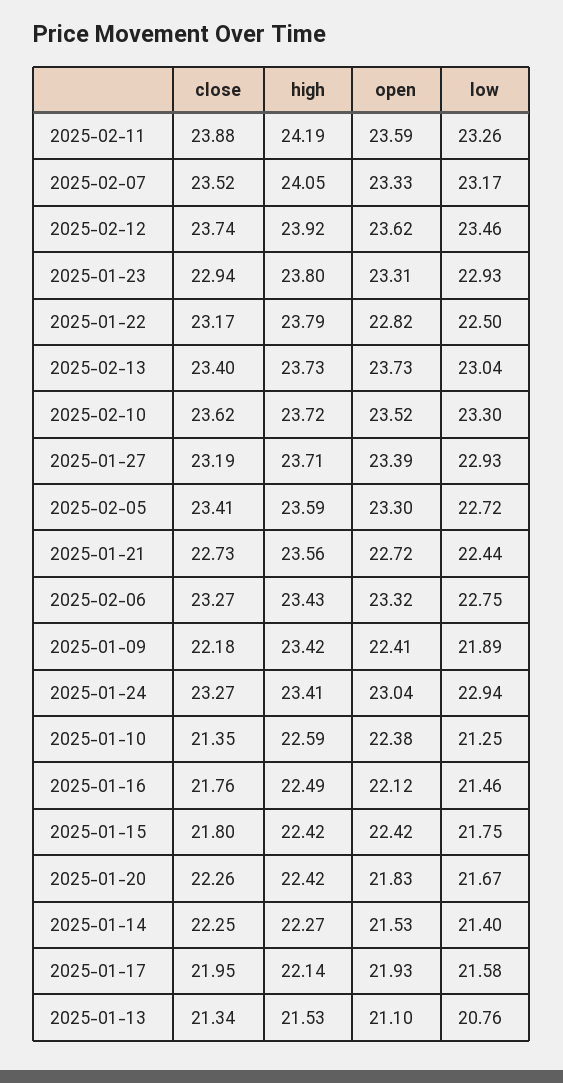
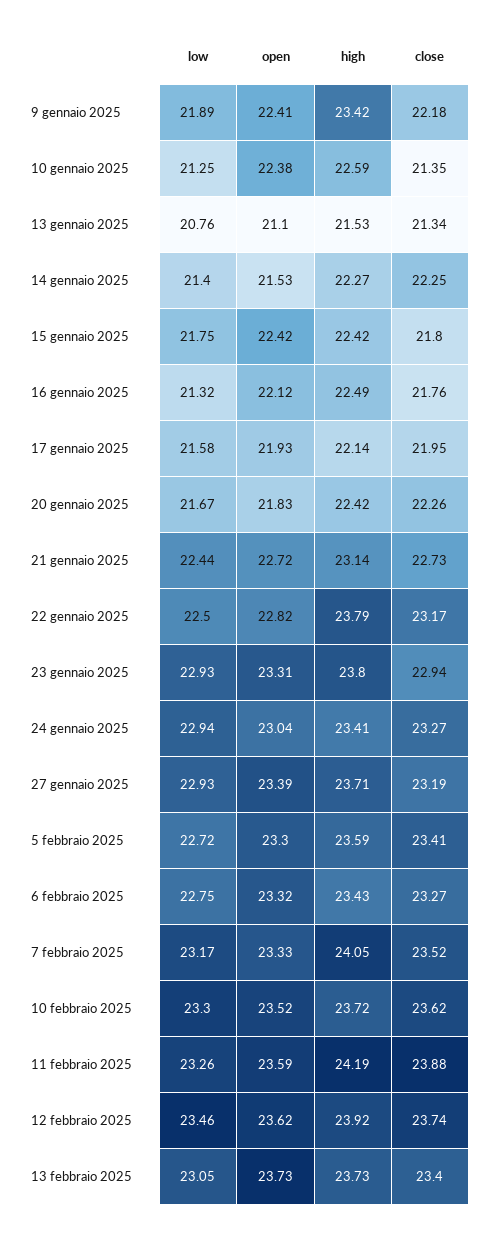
low, 2025-02-13: 23.04 -> 23.05
high, 2025-01-21: 23.56 -> 23.14
low, 2025-01-16: 21.46 -> 21.32

